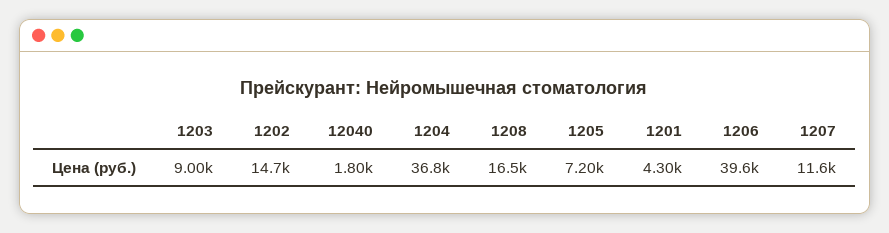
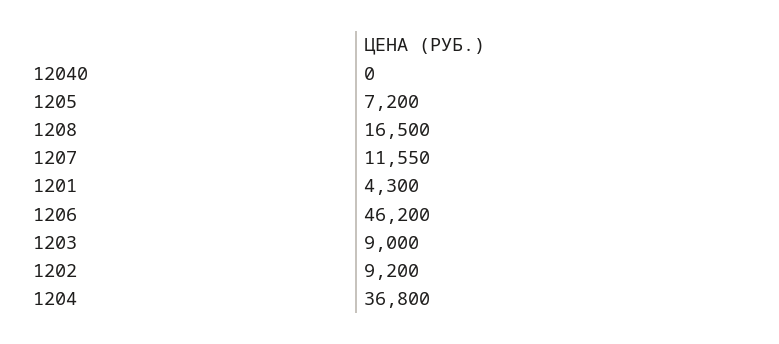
1202: 14700 -> 9200
12040: 1800 -> 0
1206: 39600 -> 46200

